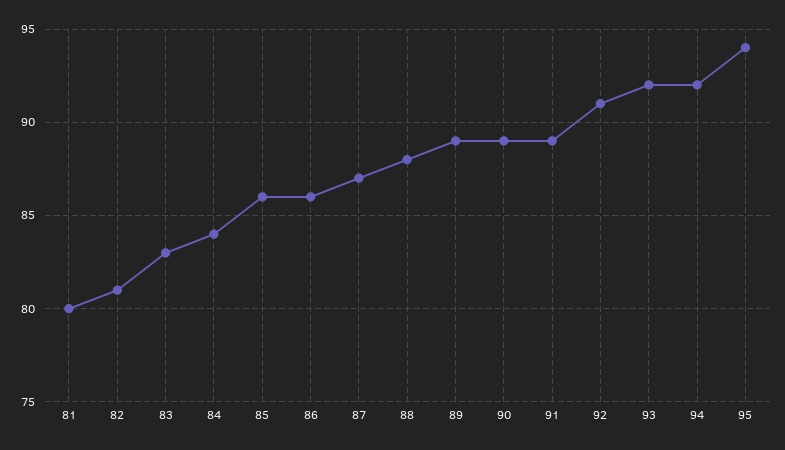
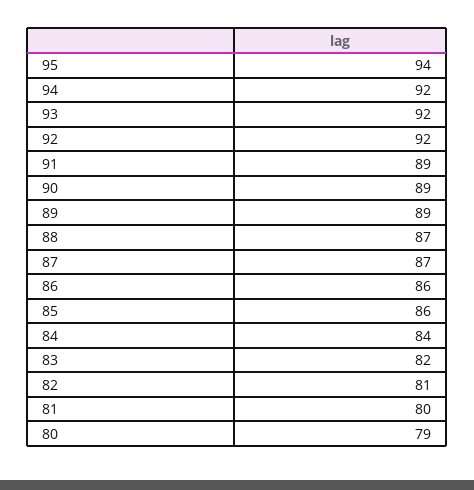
83: 83 -> 82
88: 88 -> 87
92: 91 -> 92
80: none -> 79

